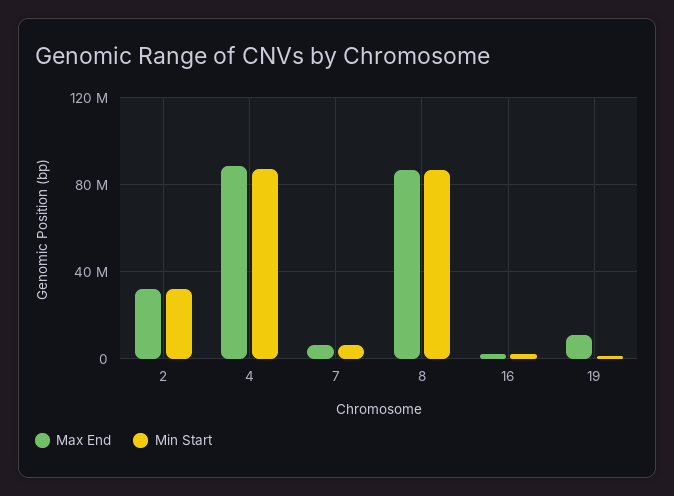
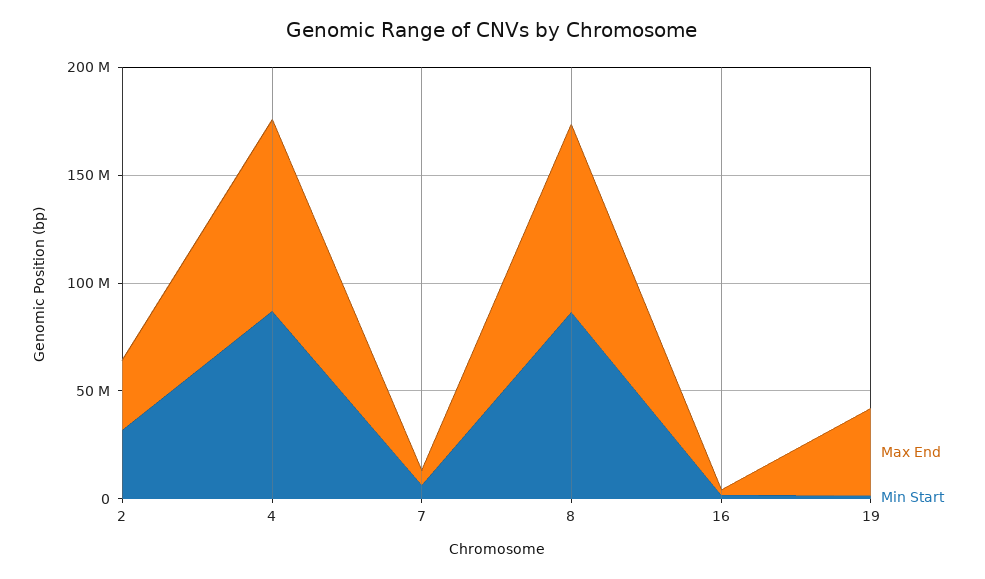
Max End, 19: 10000000 -> 40000000

